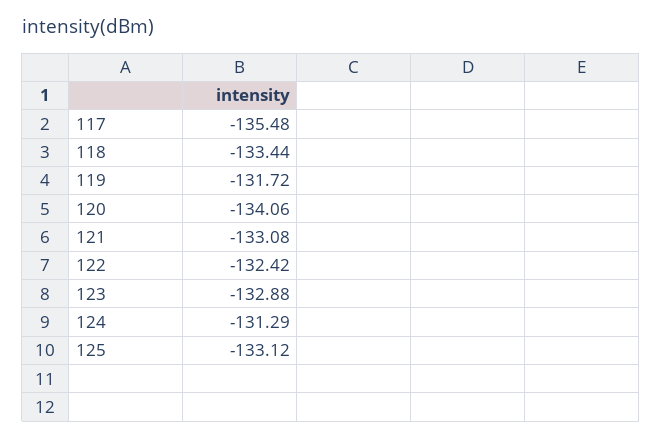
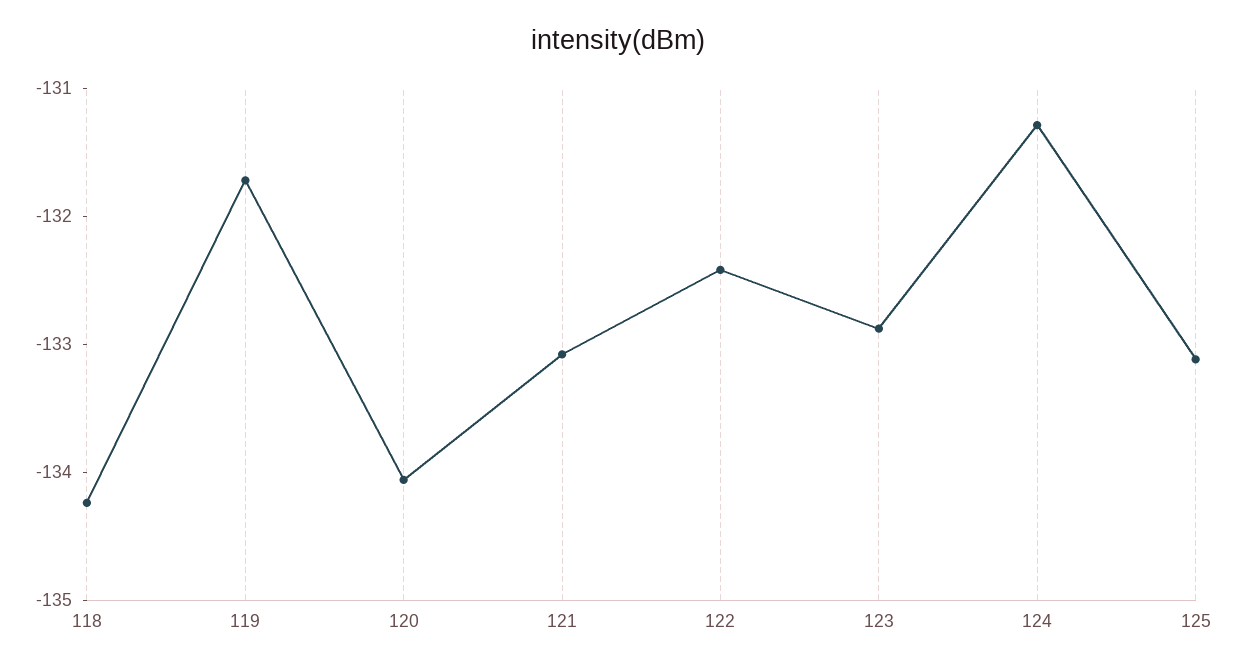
117: -135.48 -> none
118: -133.44 -> -134.2

